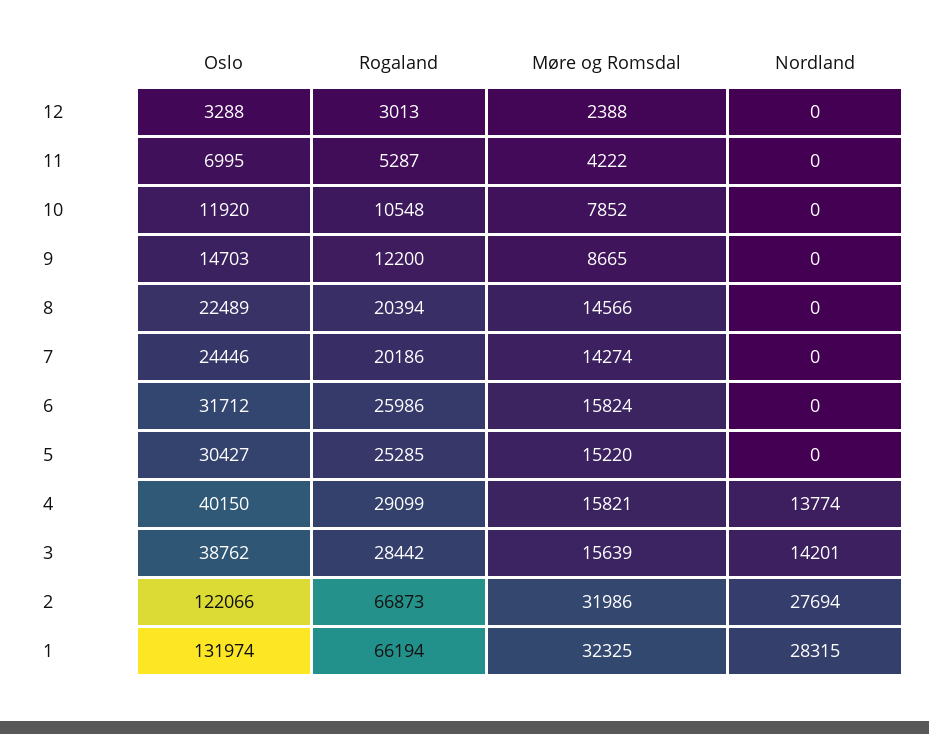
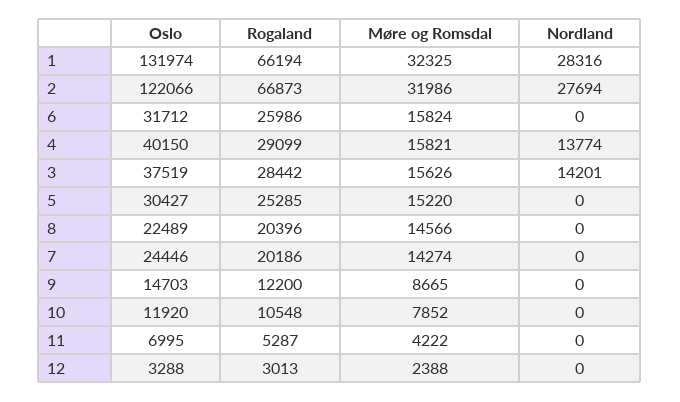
Rogaland, 8: 20394 -> 20396
Oslo, 3: 38762 -> 37519
Møre og Romsdal, 3: 15639 -> 15626
Nordland, 1: 28315 -> 28316

